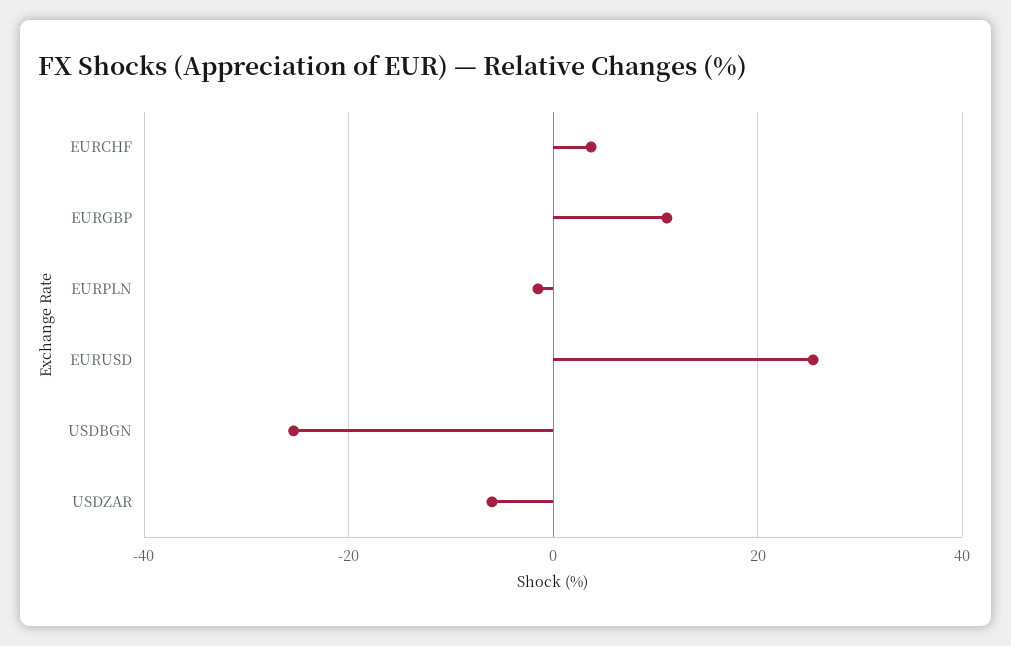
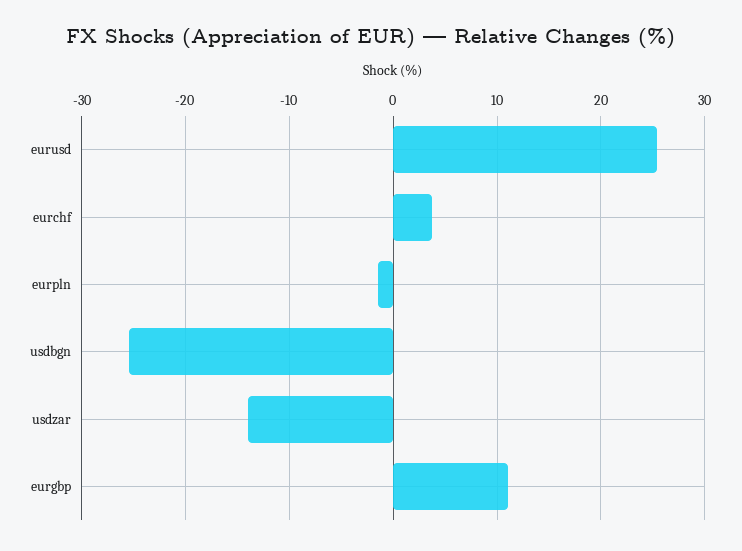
USDZAR: -6 -> -14

